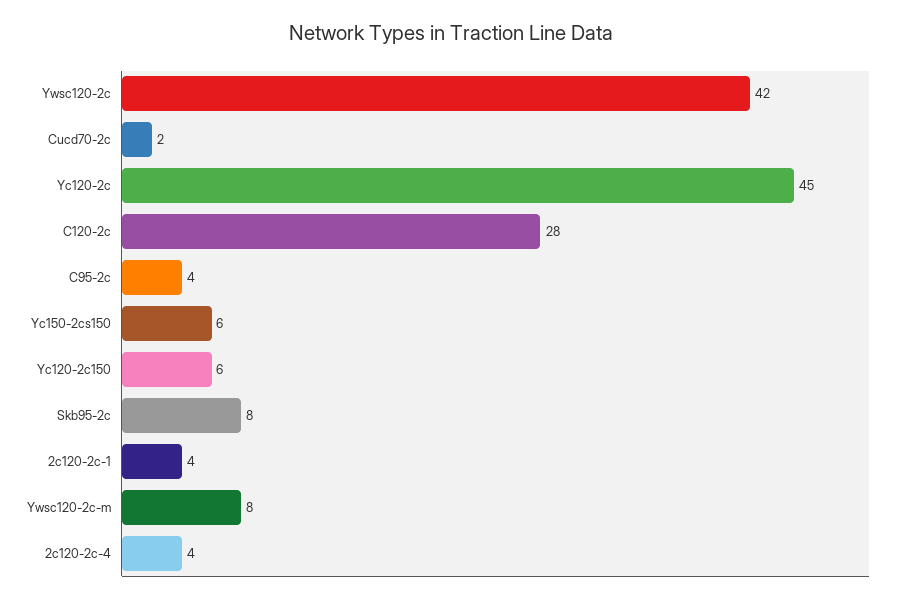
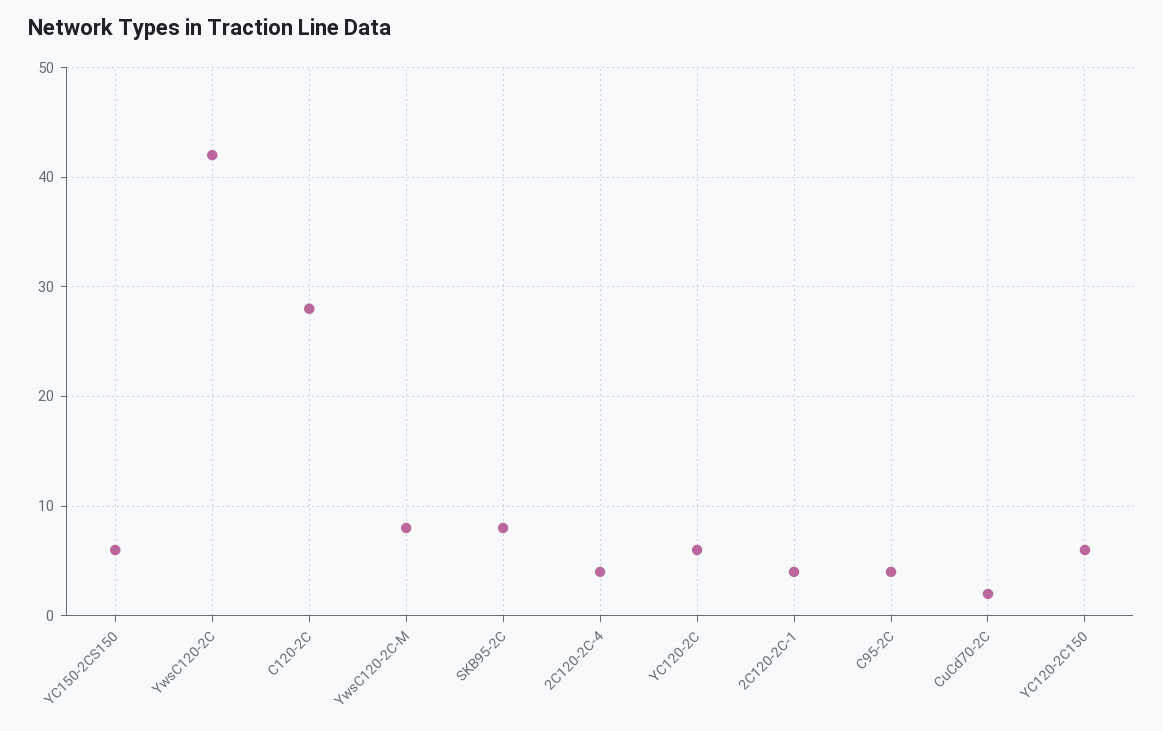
Yc120-2c: 45 -> 6

